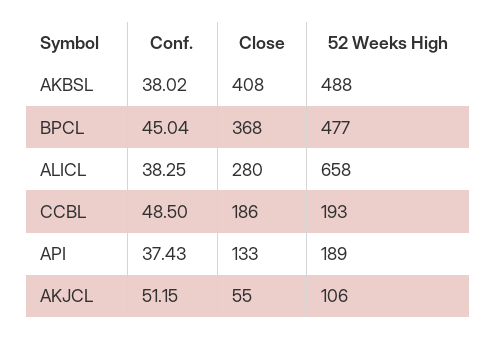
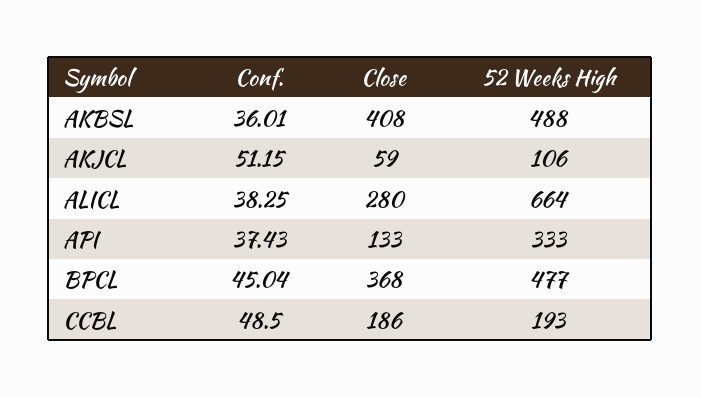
Conf., AKBSL: 38.02 -> 36.01
52 Weeks High, ALICL: 658 -> 664
52 Weeks High, API: 189 -> 333
Close, AKJCL: 55 -> 59

